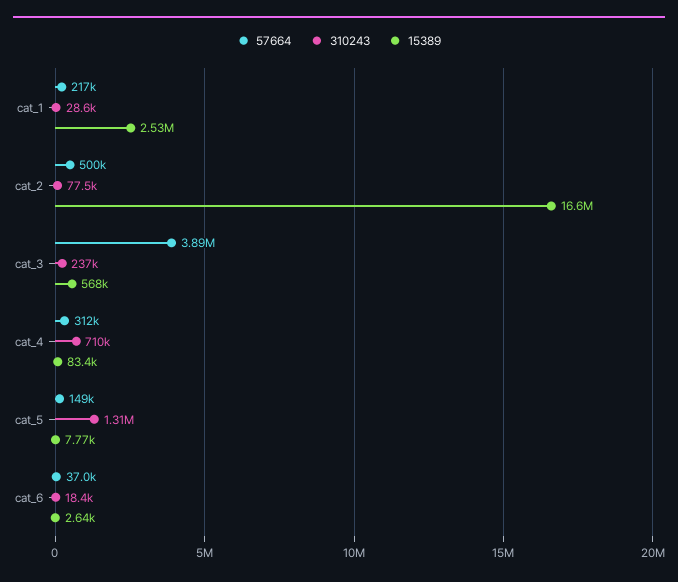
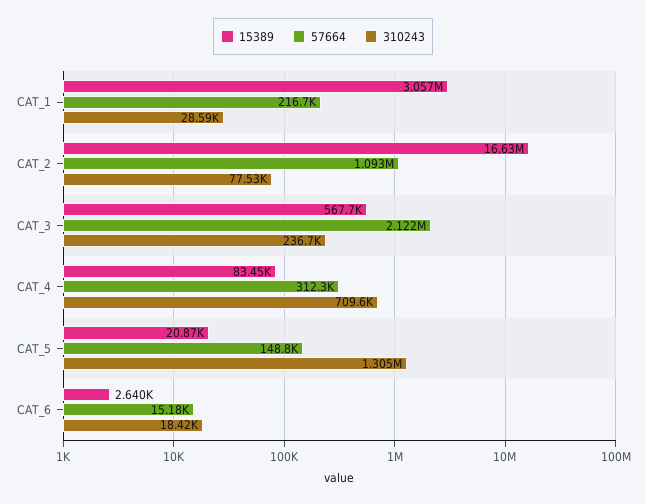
15389, cat_1: 2530000 -> 3057000
57664, cat_2: 500000 -> 1093000
57664, cat_3: 3890000 -> 2122000
15389, cat_5: 7770 -> 20870
57664, cat_6: 37000 -> 15180

